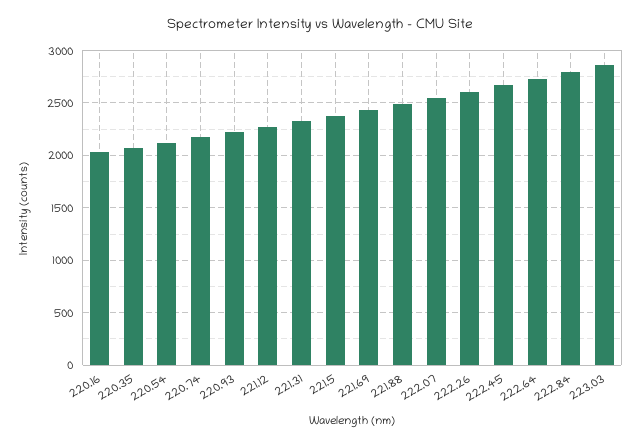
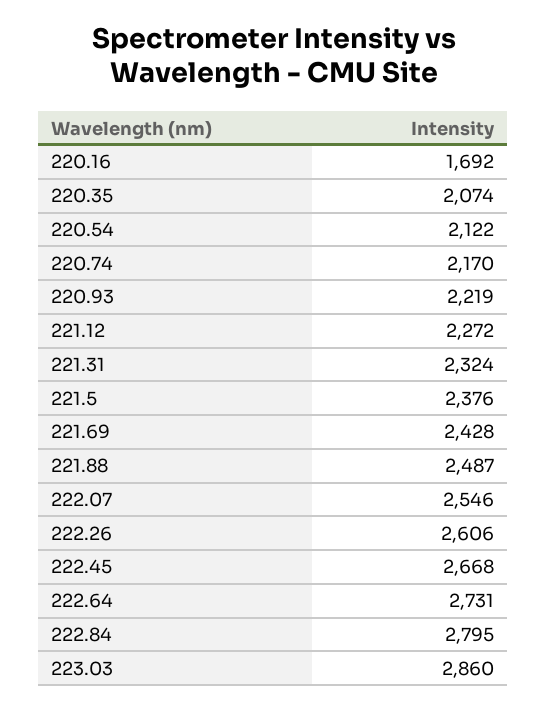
220.16: 2000 -> 1692

